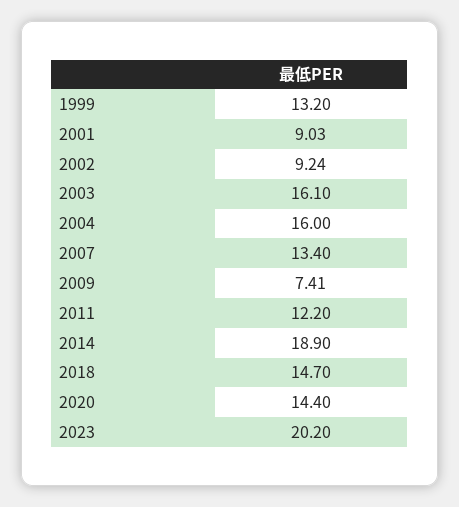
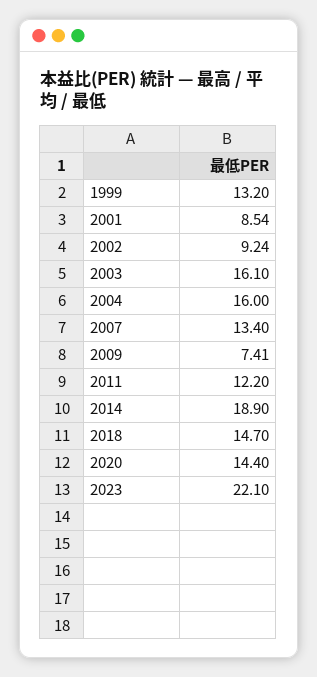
2001: 9.03 -> 8.54
2023: 20.2 -> 22.1

